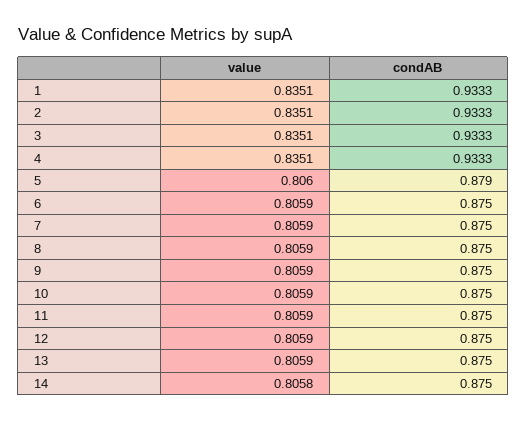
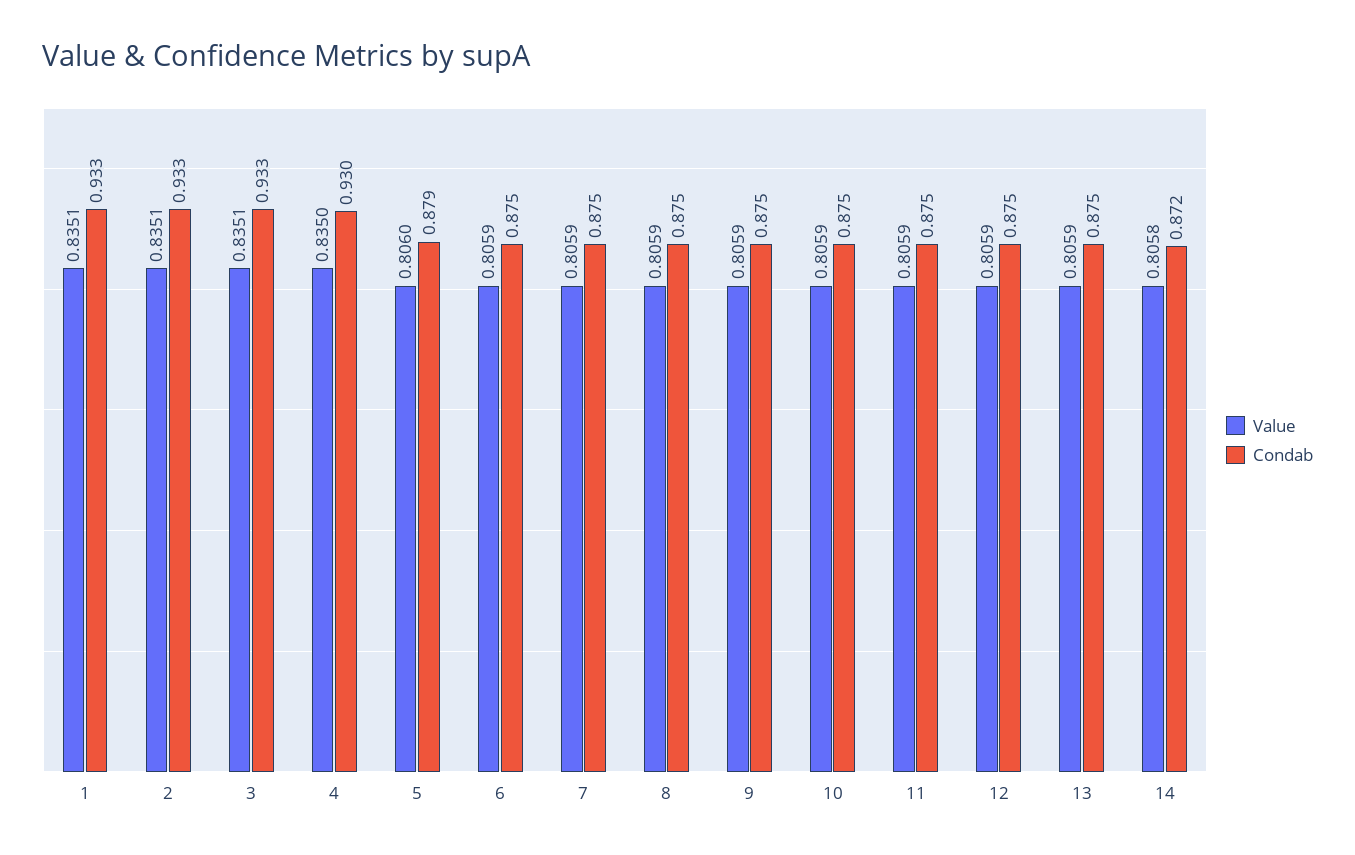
value, 4: 0.8351 -> 0.835
condAB, 4: 0.9333 -> 0.93
condAB, 14: 0.875 -> 0.872

